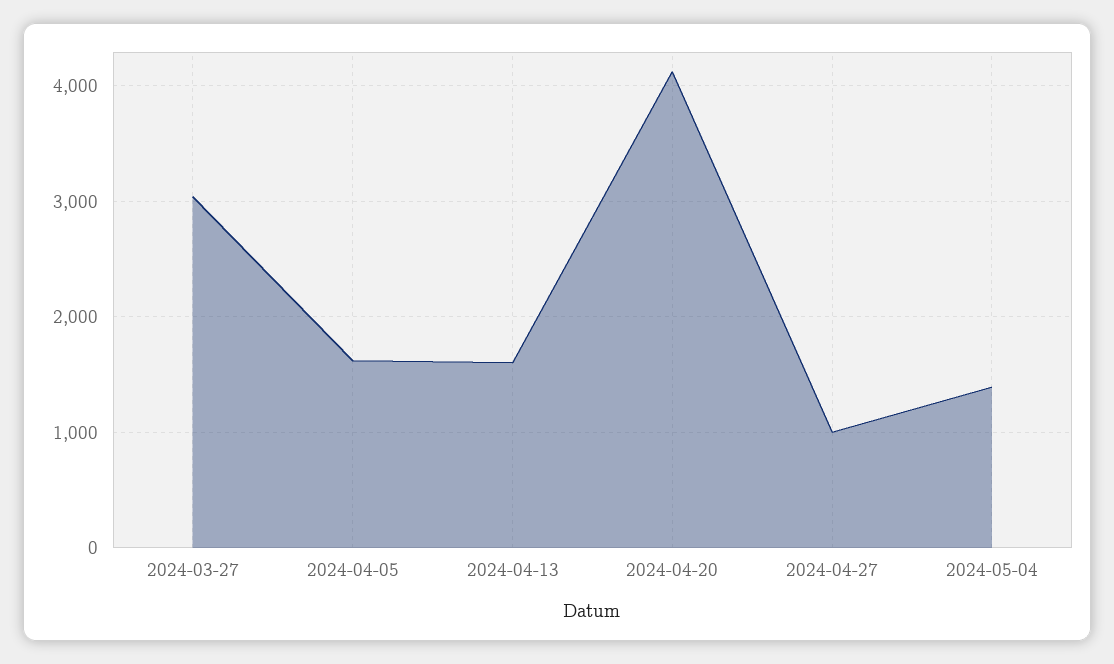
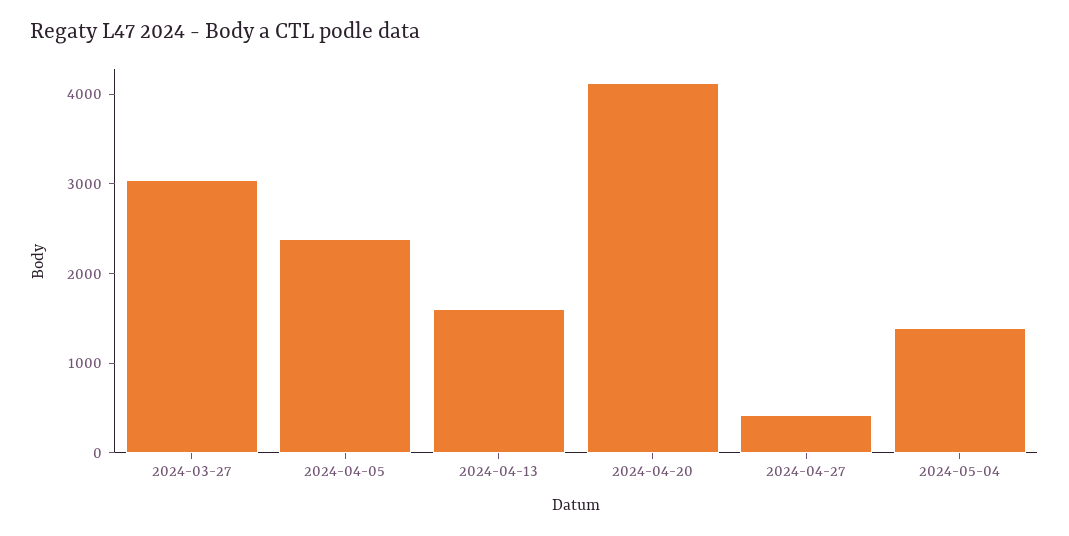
2024-04-05: 1600 -> 2400
2024-04-27: 1000 -> 400

